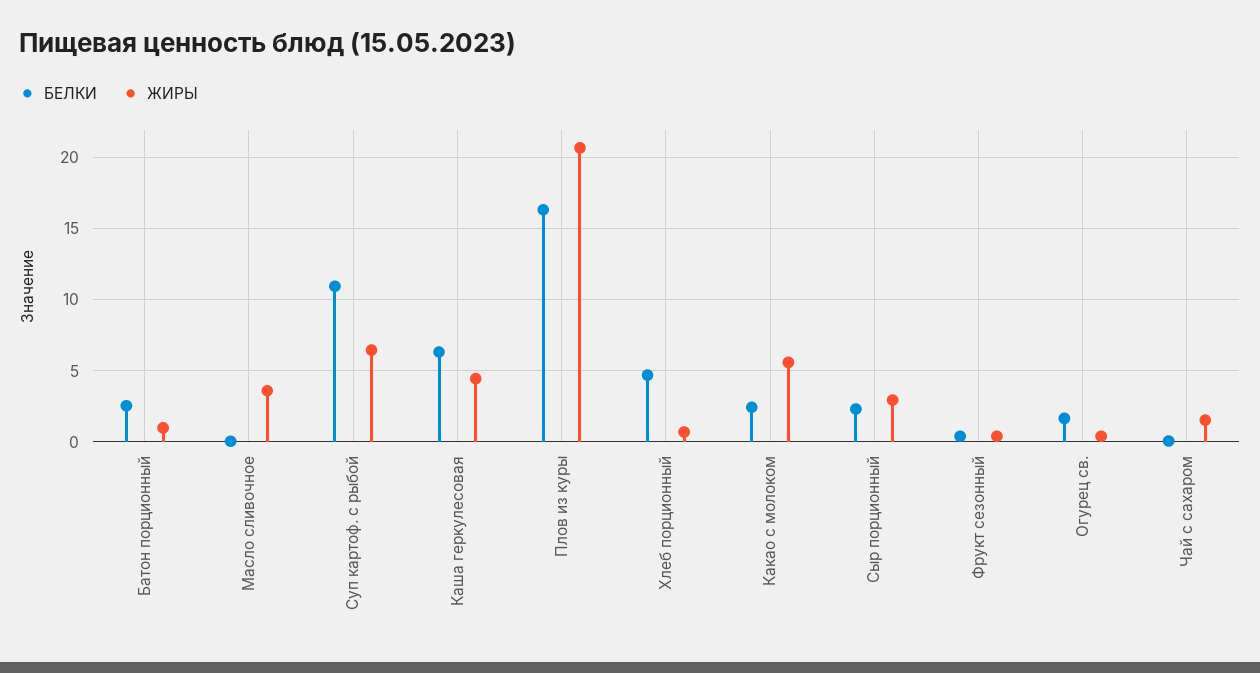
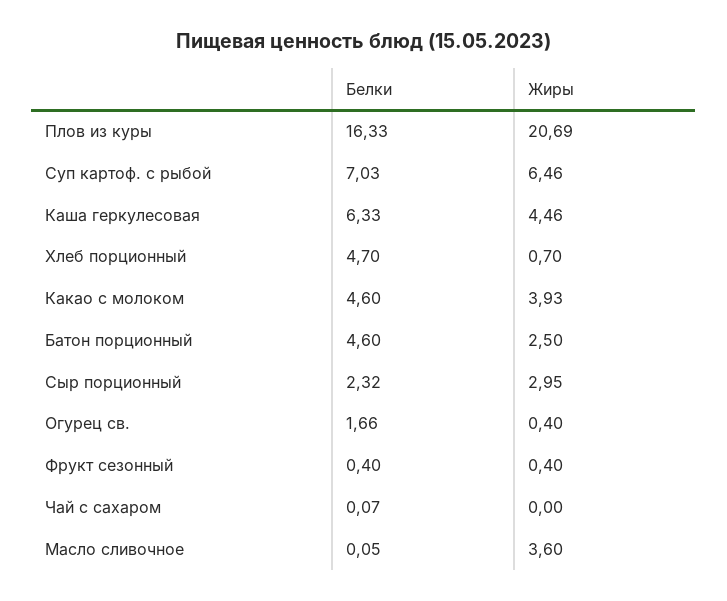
БЕЛКИ, Батон порционный: 2.5 -> 4.6
ЖИРЫ, Батон порционный: 1 -> 2.5
БЕЛКИ, Суп картоф. с рыбой: 11 -> 7.03
БЕЛКИ, Какао с молоком: 2.5 -> 4.6
ЖИРЫ, Какао с молоком: 5.5 -> 3.93
ЖИРЫ, Чай с сахаром: 1.5 -> 0

